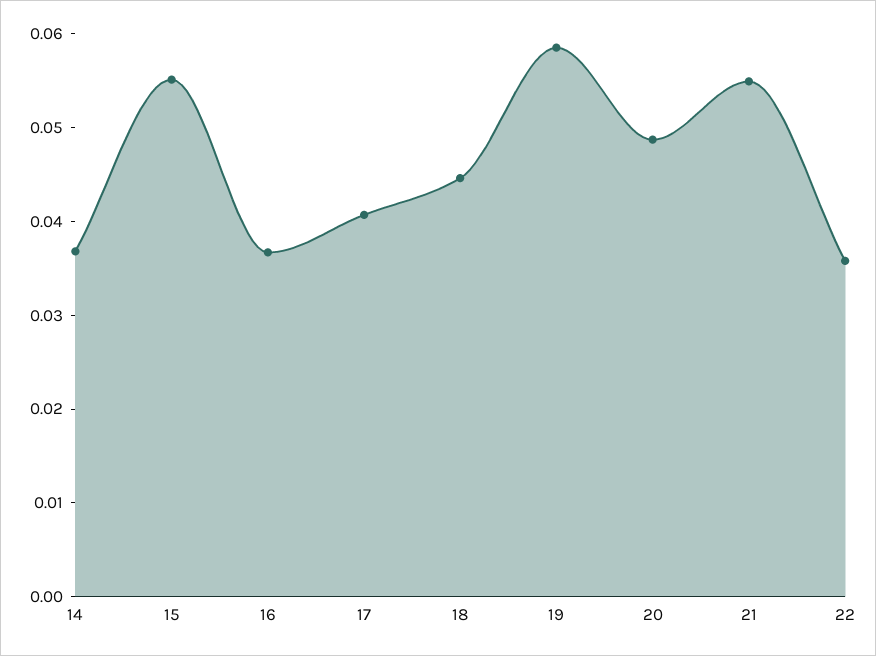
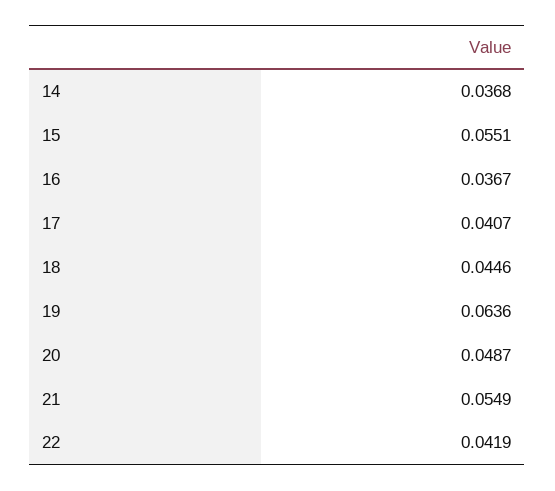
19: 0.058 -> 0.0636
22: 0.036 -> 0.0419

